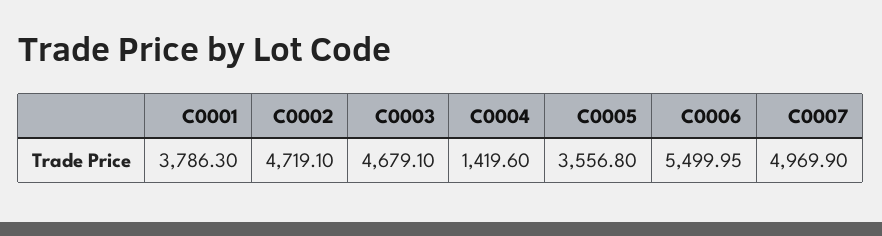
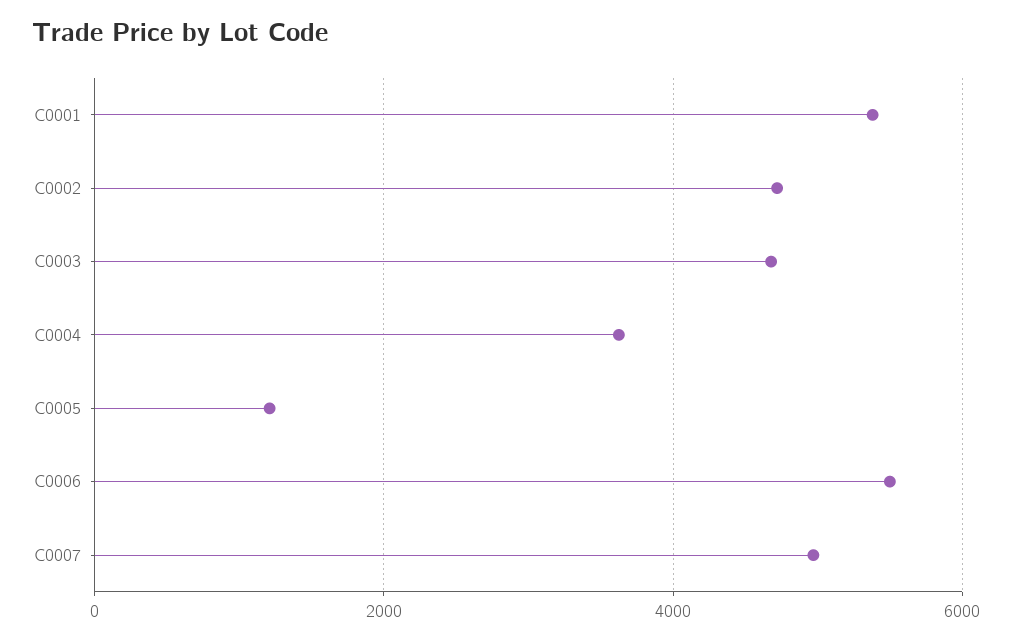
C0001: 3786.3 -> 5400
C0004: 1419.6 -> 3600
C0005: 3556.8 -> 1200

